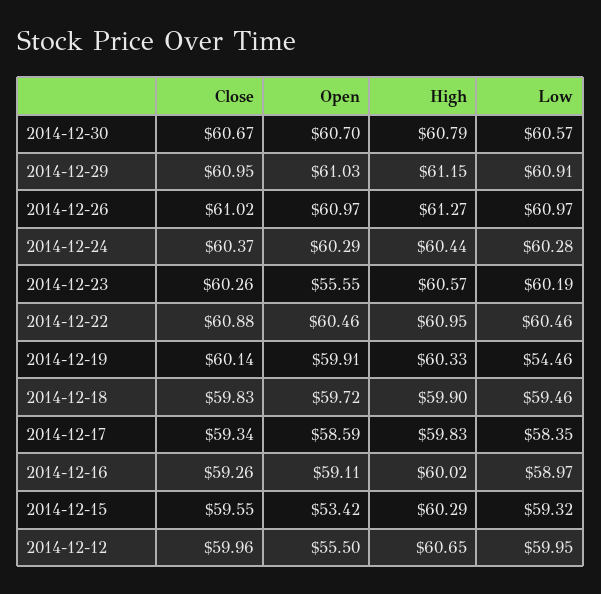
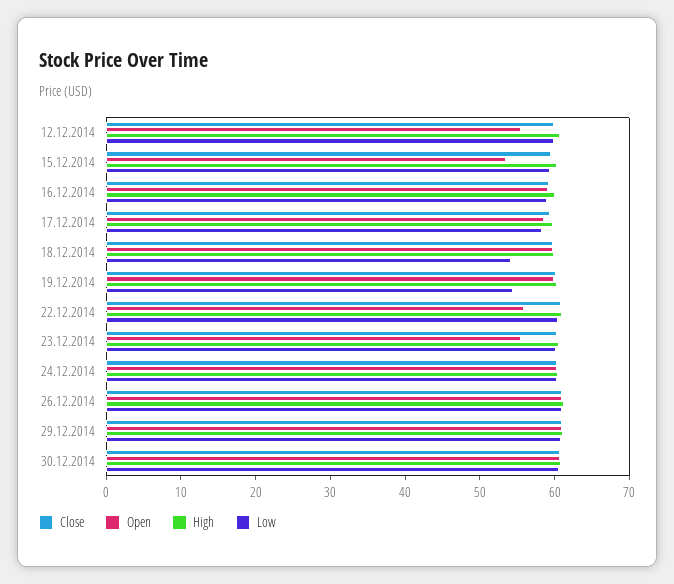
Open, 2014-12-22: 60.46 -> 56
Low, 2014-12-18: 59.46 -> 54

